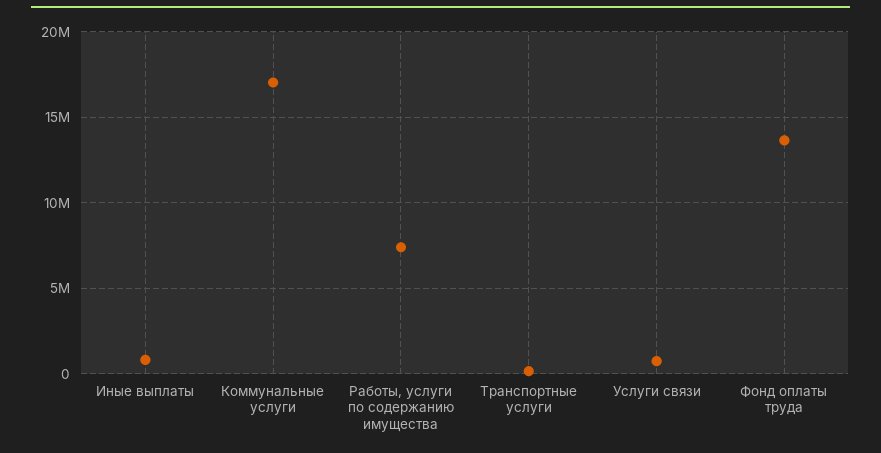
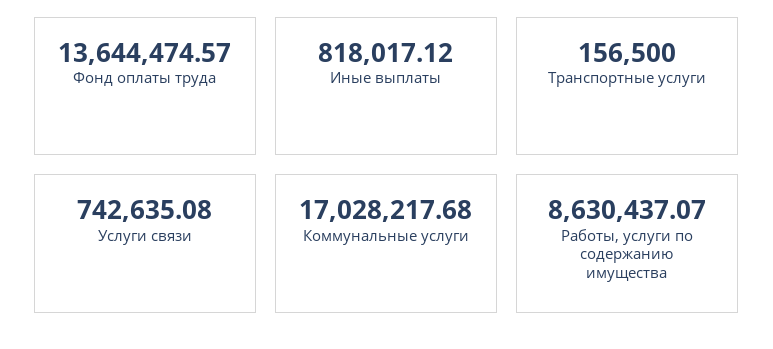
Работы, услуги по содержанию имущества: 7500000 -> 8630437.07

